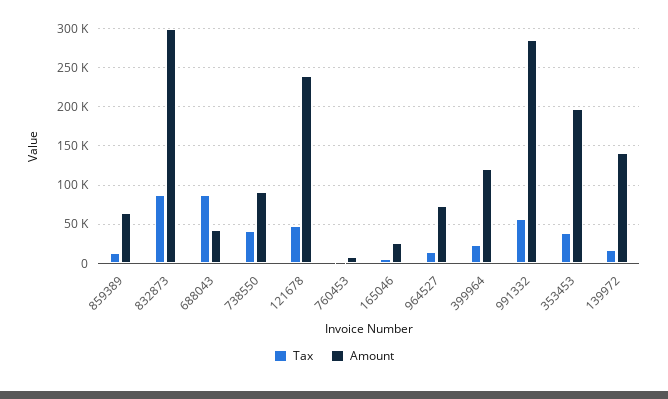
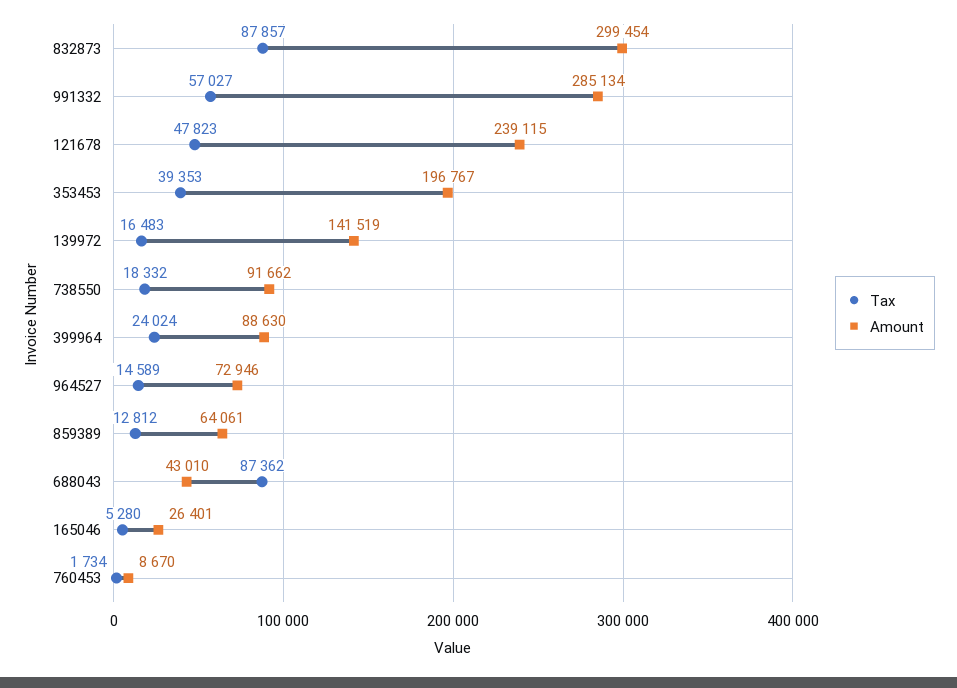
Tax, 738550: 40000 -> 18332
Amount, 399964: 120000 -> 88630

